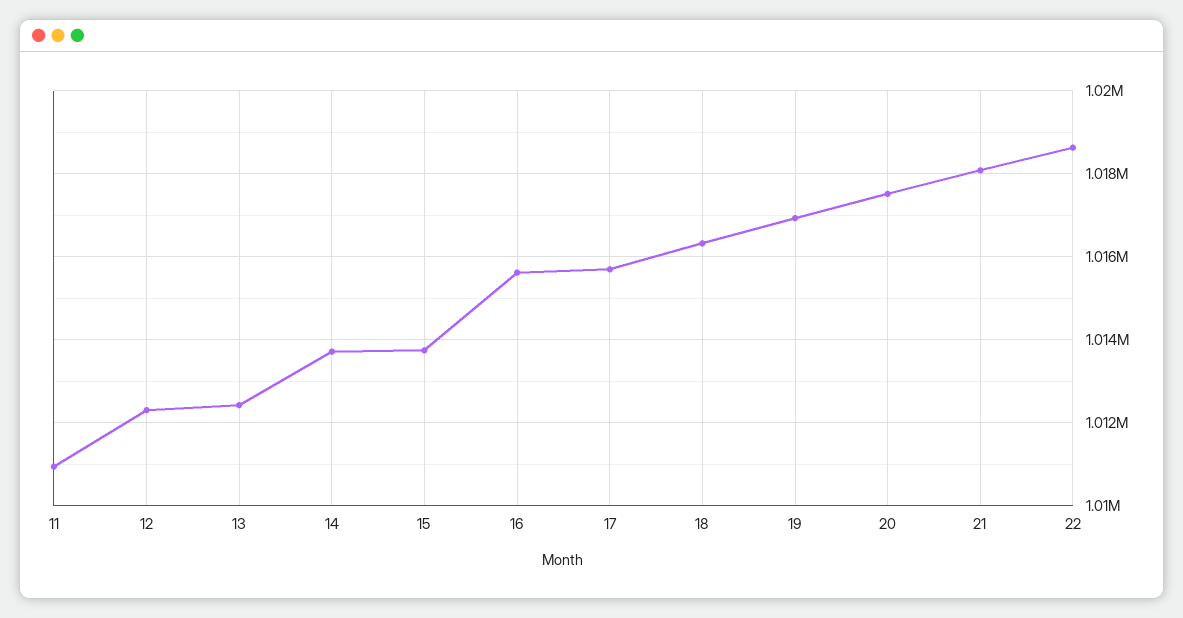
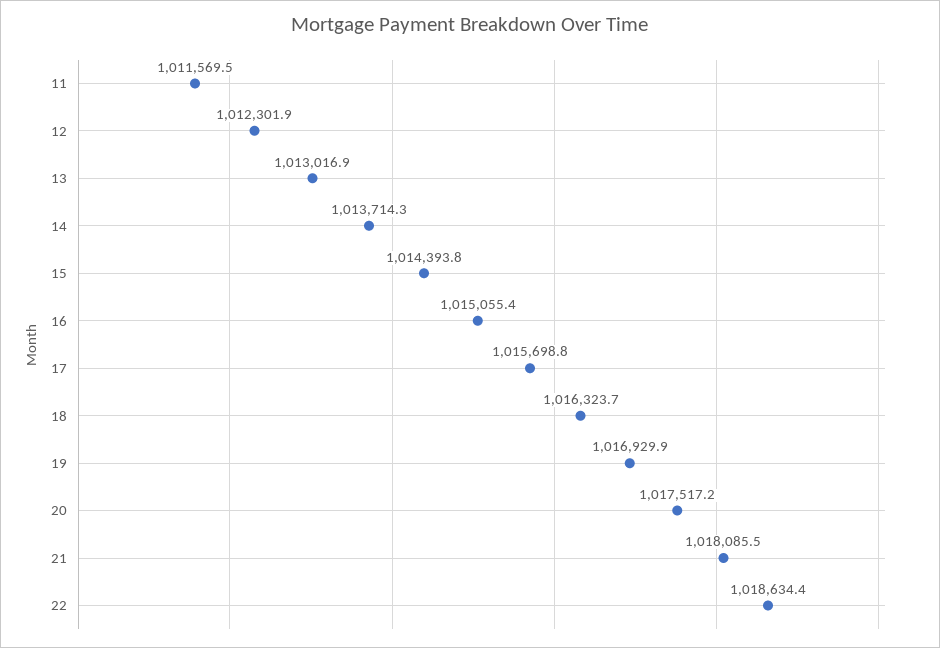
11: 1011000 -> 1011569.5
13: 1012400 -> 1013016.9
15: 1013800 -> 1014393.8
16: 1015600 -> 1015055.4

